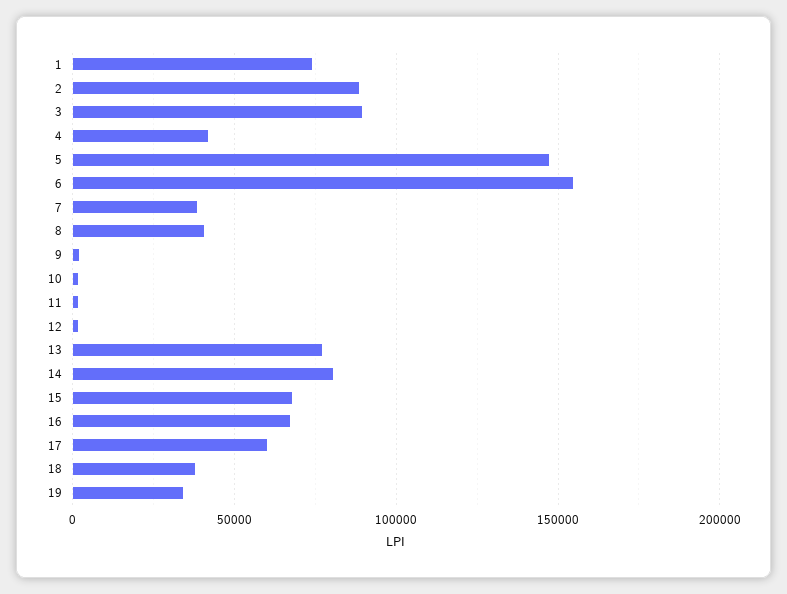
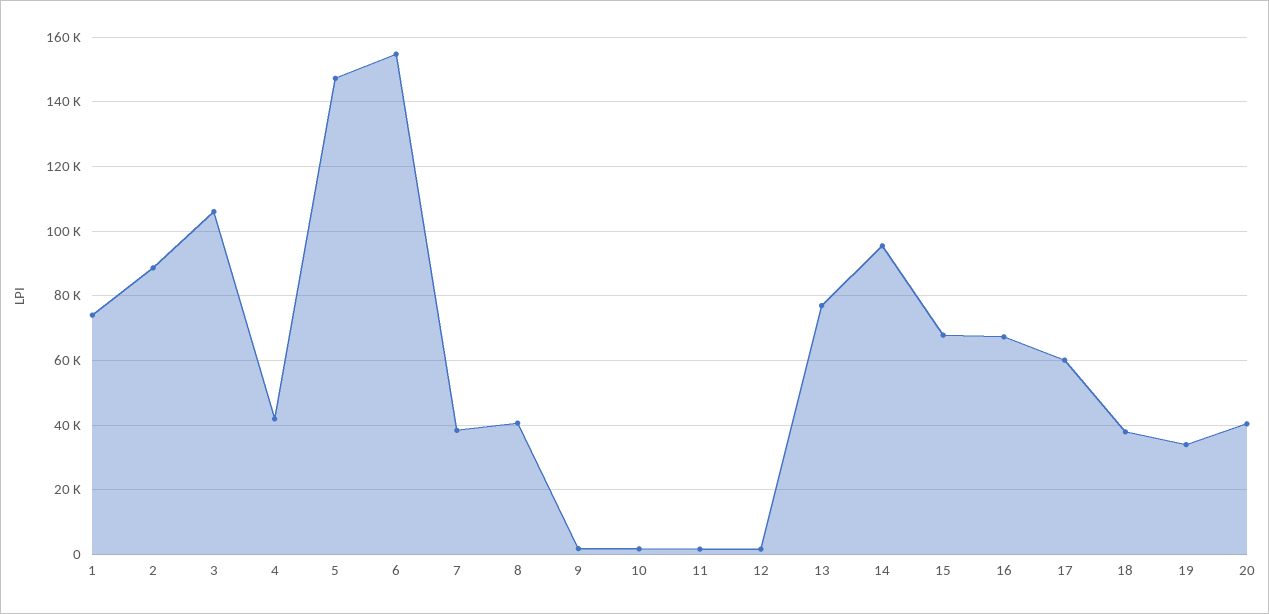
3: 90000 -> 106000
14: 80000 -> 96000
20: none -> 40000

